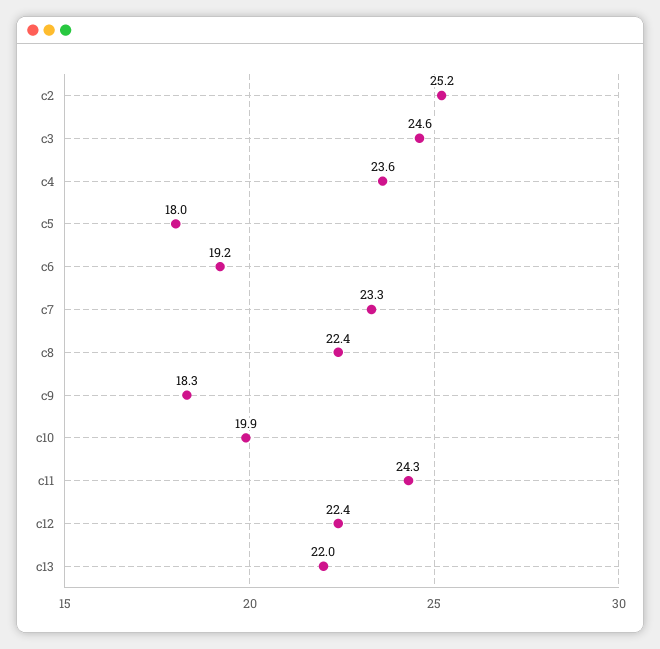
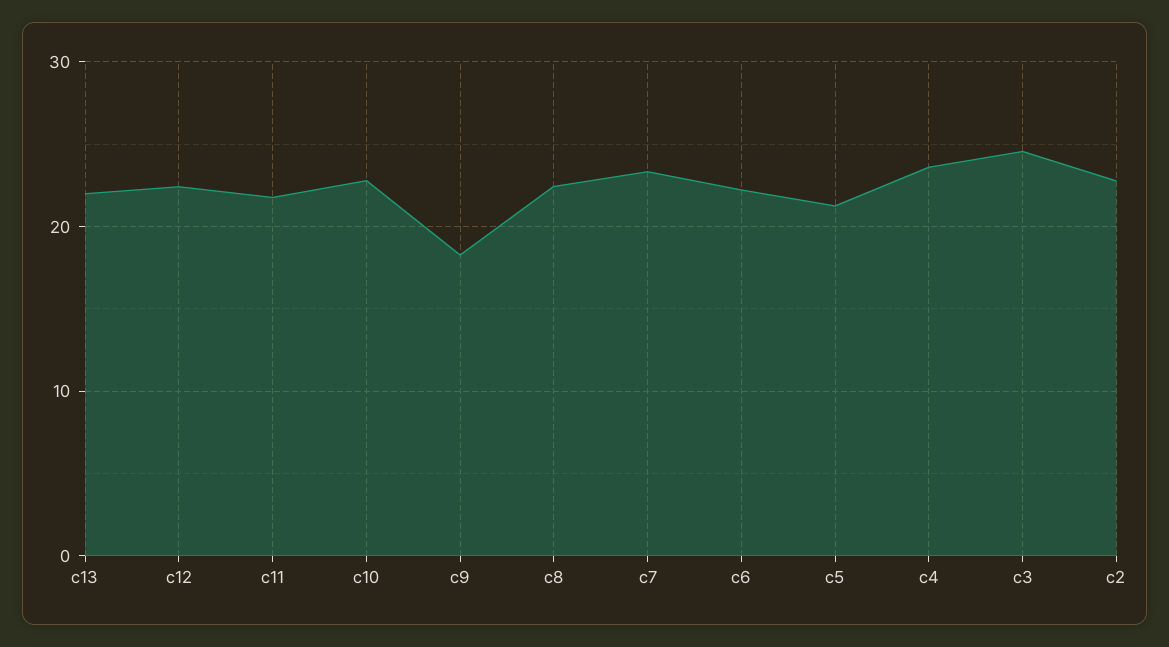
c2: 25.2 -> 23
c5: 18 -> 21
c6: 19.2 -> 22
c10: 19.9 -> 23
c11: 24.3 -> 22

